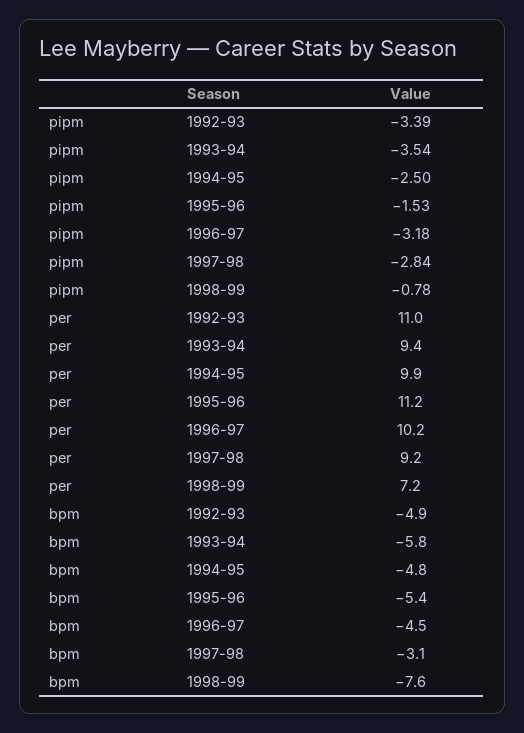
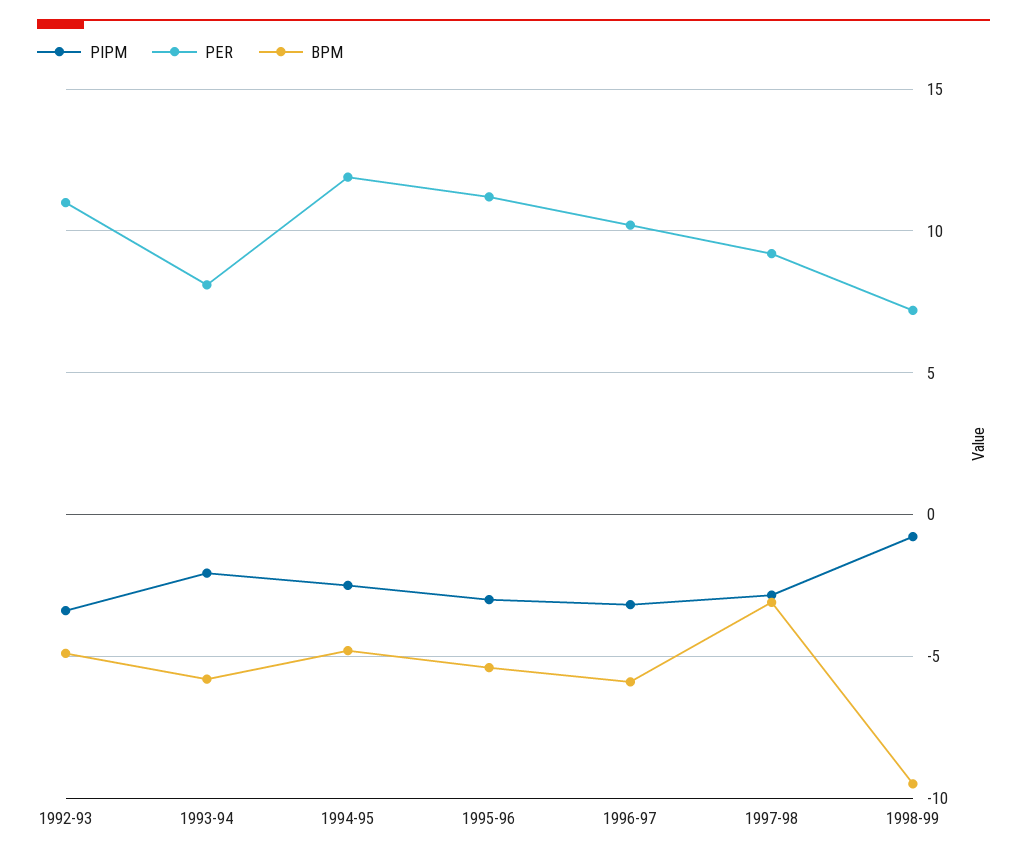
pipm, 1993-94: -3.54 -> -2
pipm, 1995-96: -1.53 -> -3
per, 1993-94: 9.4 -> 8
per, 1994-95: 9.9 -> 12
bpm, 1996-97: -4.5 -> -6
bpm, 1998-99: -7.6 -> -9.5

